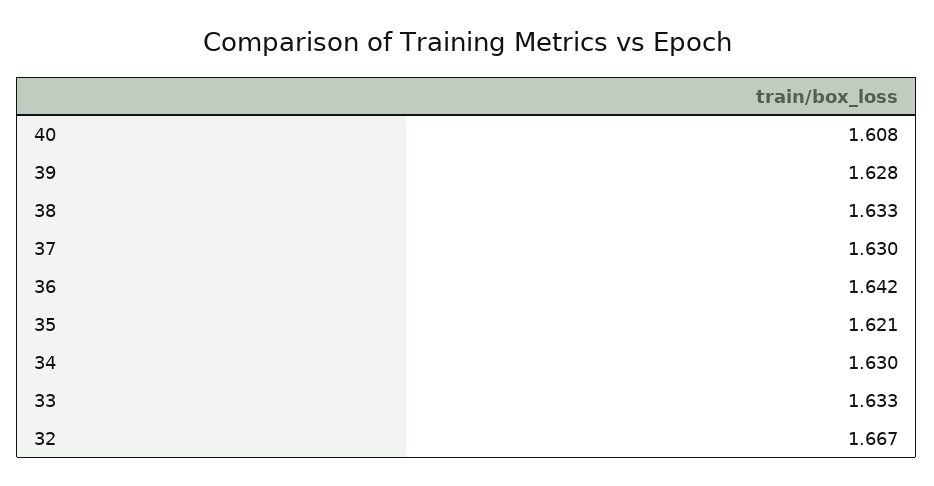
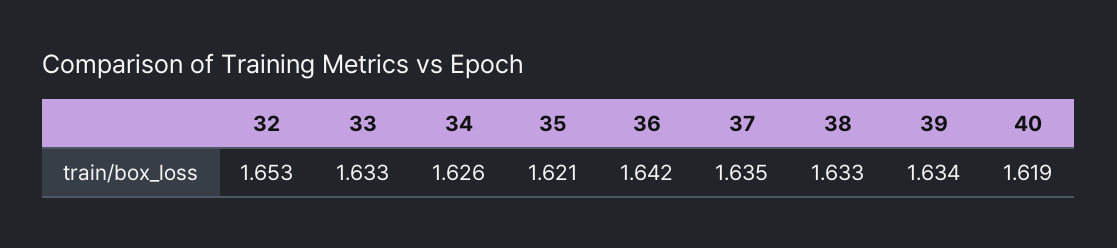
40: 1.608 -> 1.619
39: 1.628 -> 1.634
37: 1.63 -> 1.635
34: 1.63 -> 1.626
32: 1.667 -> 1.653

